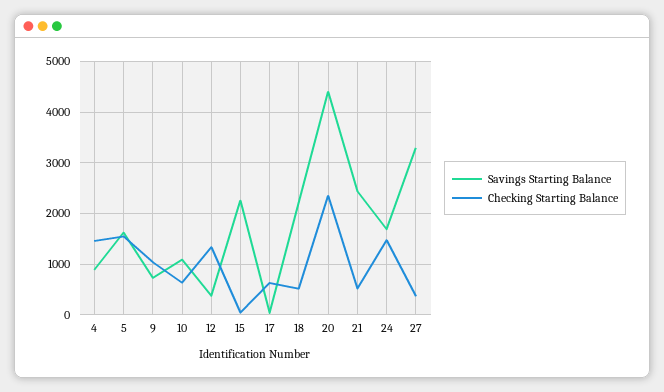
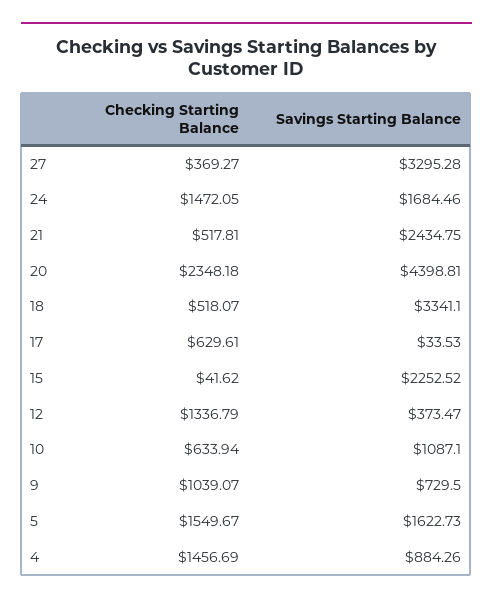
Savings Starting Balance, 18: 2200 -> 3341.1

